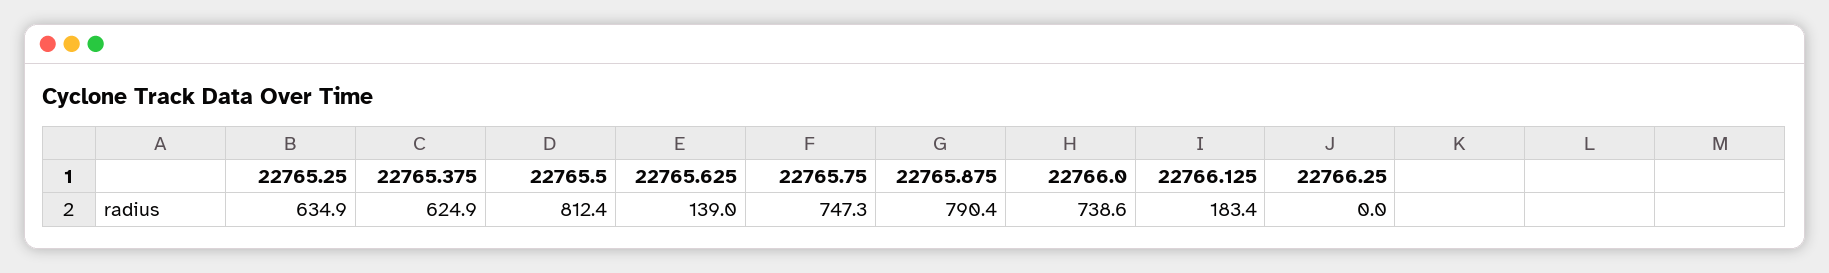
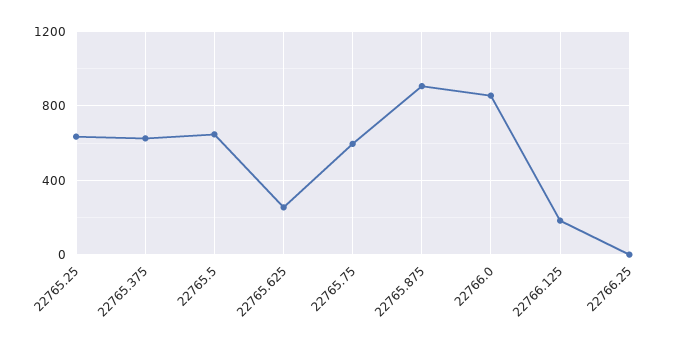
22765.5: 812.4 -> 650
22765.625: 139 -> 250
22765.75: 747.3 -> 600
22765.875: 790.4 -> 900
22766.0: 738.6 -> 850

